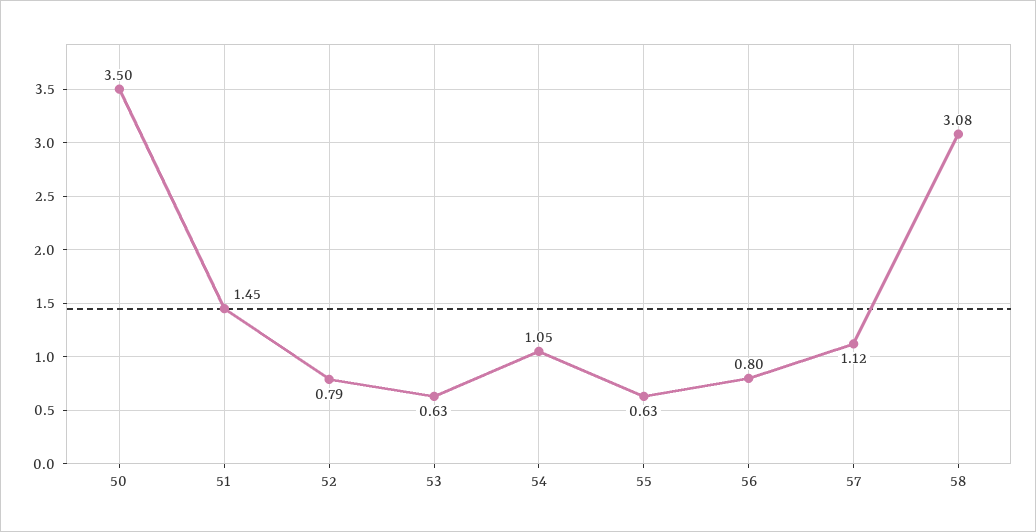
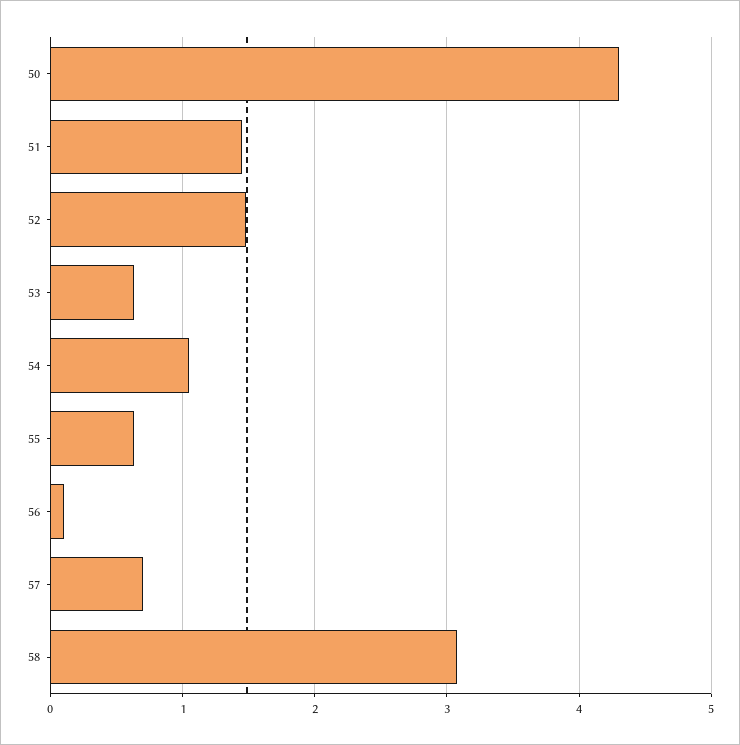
50: 3.5 -> 4.3
52: 0.79 -> 1.5
56: 0.8 -> 0.1
57: 1.12 -> 0.7

